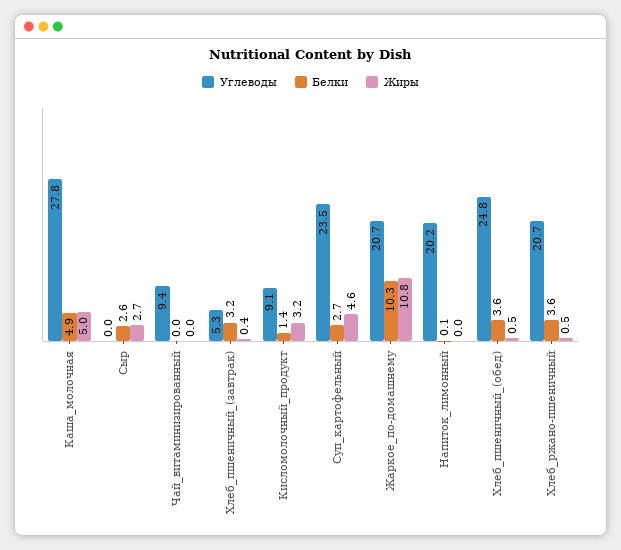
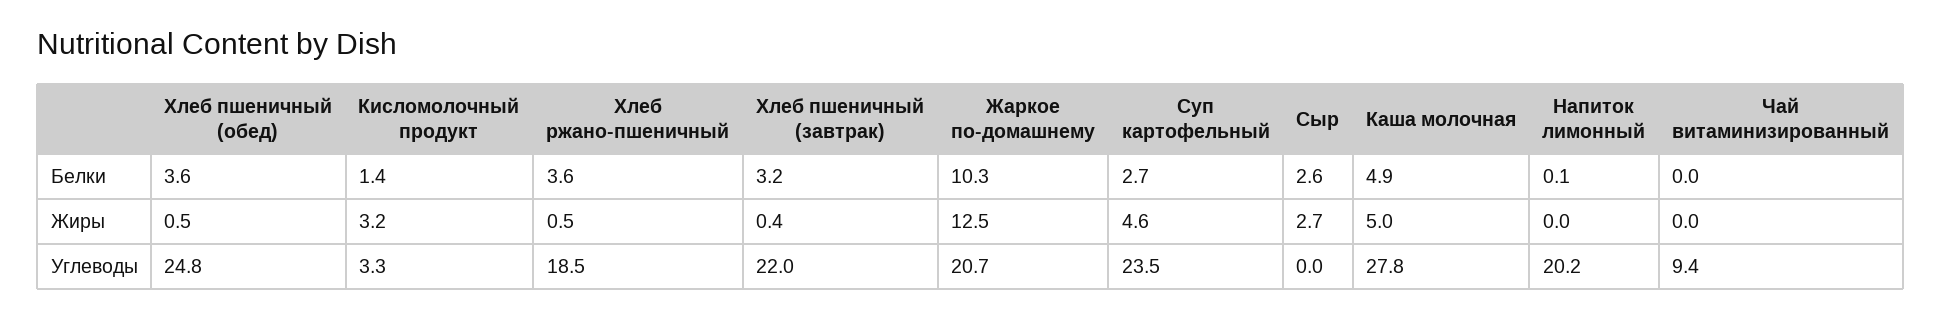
Углеводы, Хлеб_пшеничный_(завтрак): 5.3 -> 22
Углеводы, Кисломолочный_продукт: 9.1 -> 3.3
Жиры, Жаркое_по-домашнему: 10.8 -> 12.5
Углеводы, Хлеб_ржано-пшеничный: 20.7 -> 18.5

